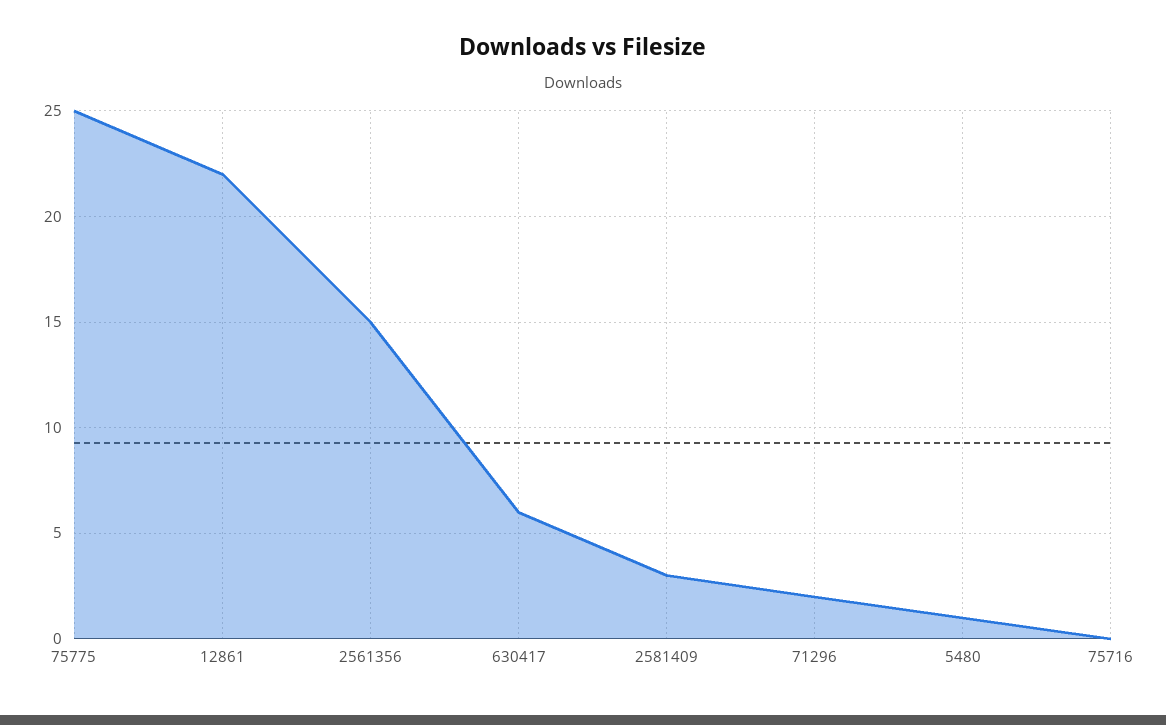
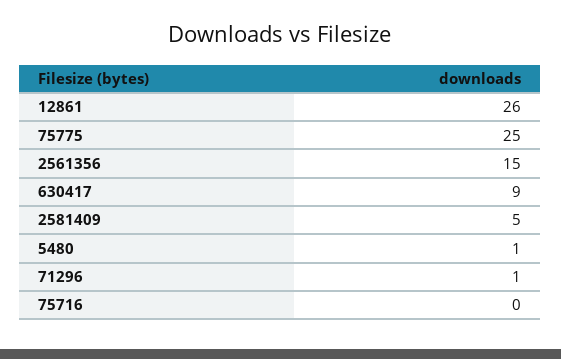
12861: 22 -> 26
630417: 6 -> 9
2581409: 3 -> 5
71296: 2 -> 1

